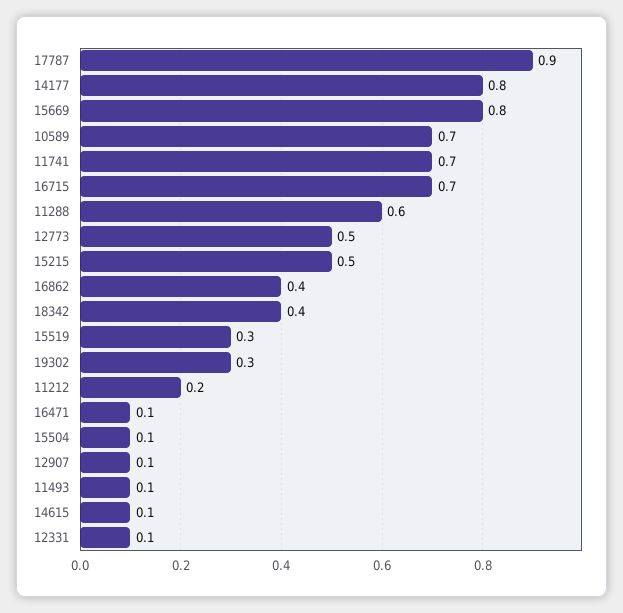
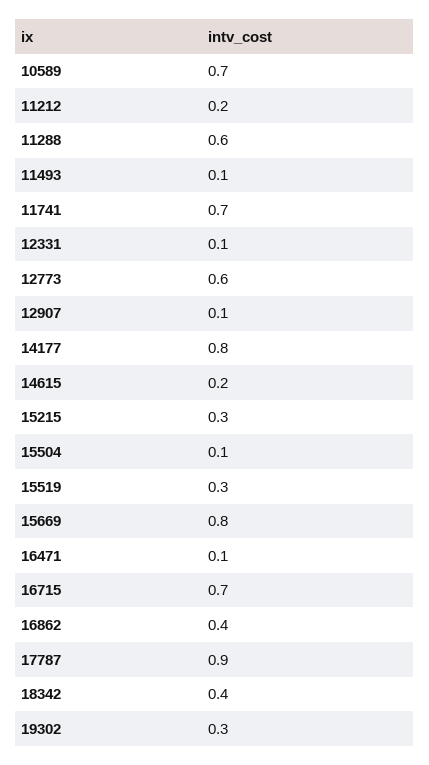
12773: 0.5 -> 0.6
15215: 0.5 -> 0.3
14615: 0.1 -> 0.2

